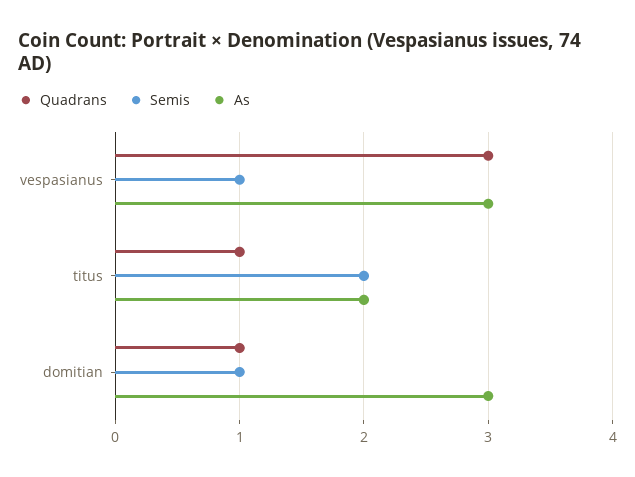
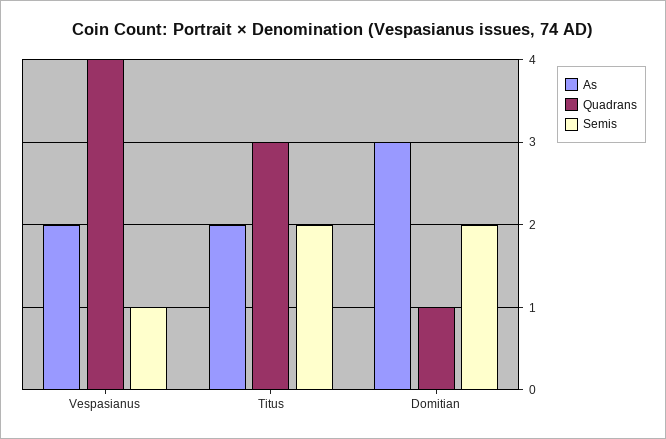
Quadrans, vespasianus: 3 -> 4
As, vespasianus: 3 -> 2
Quadrans, titus: 1 -> 3
Semis, domitian: 1 -> 2

